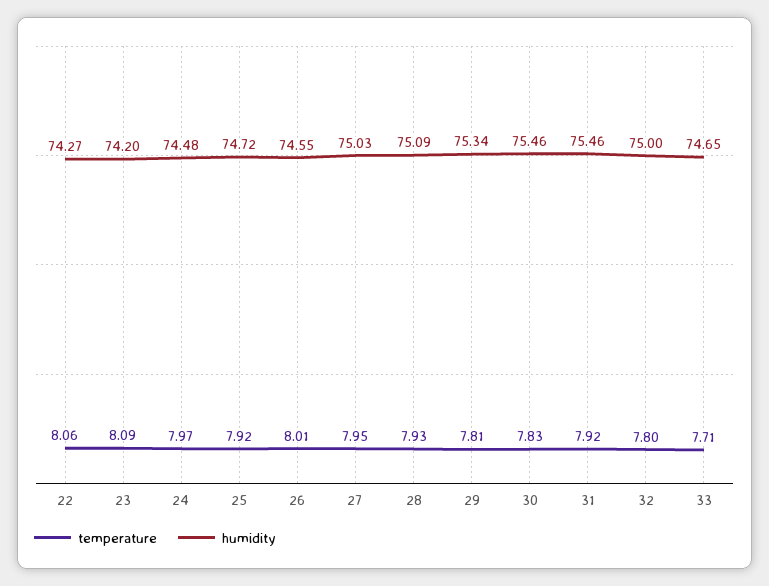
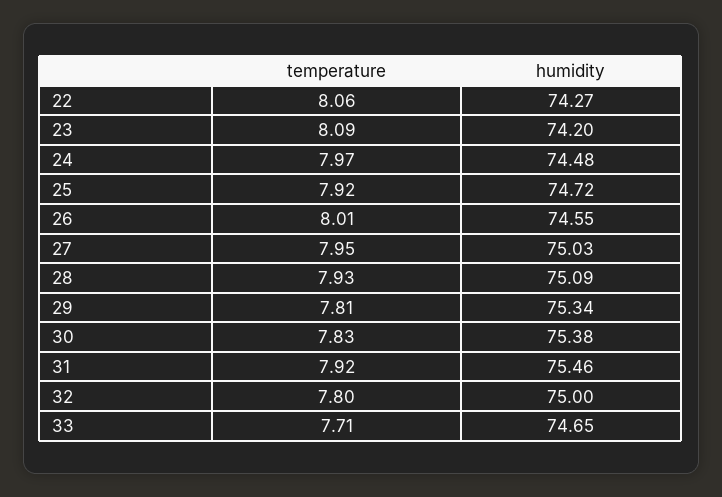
humidity, 30: 75.46 -> 75.38

